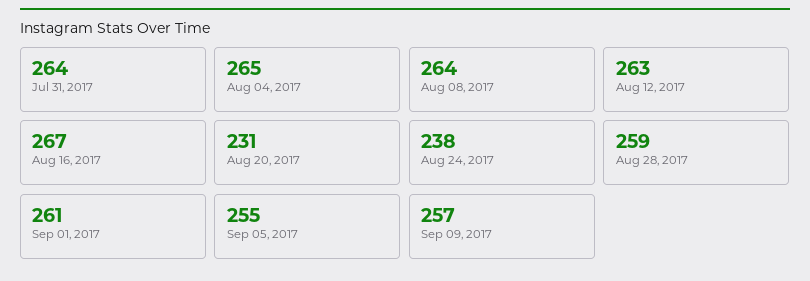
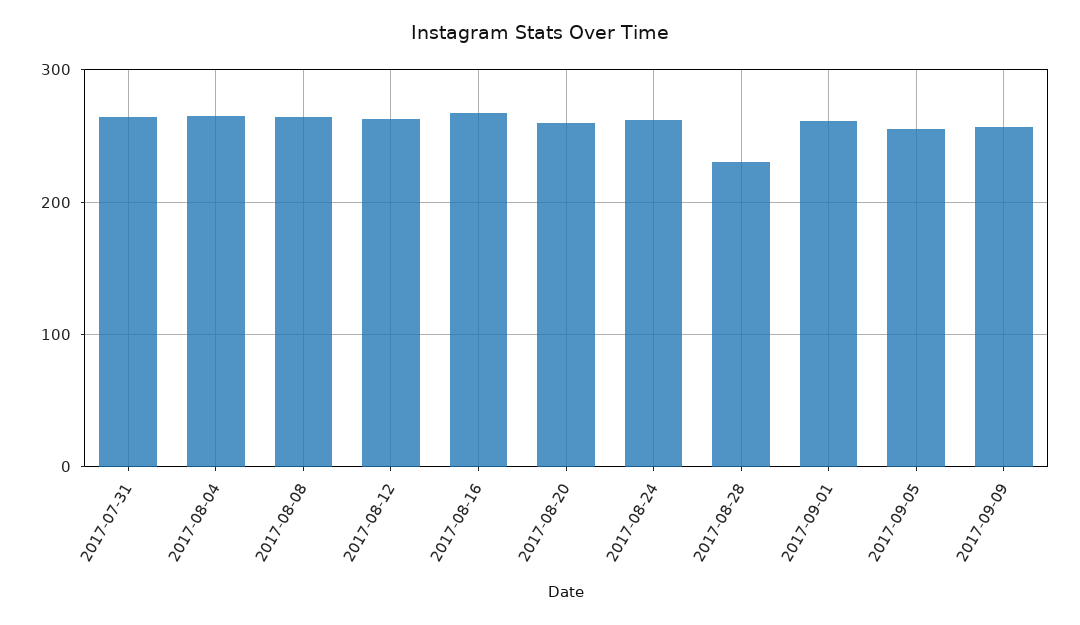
Aug 20, 2017: 231 -> 260
Aug 24, 2017: 238 -> 260
Aug 28, 2017: 259 -> 230

